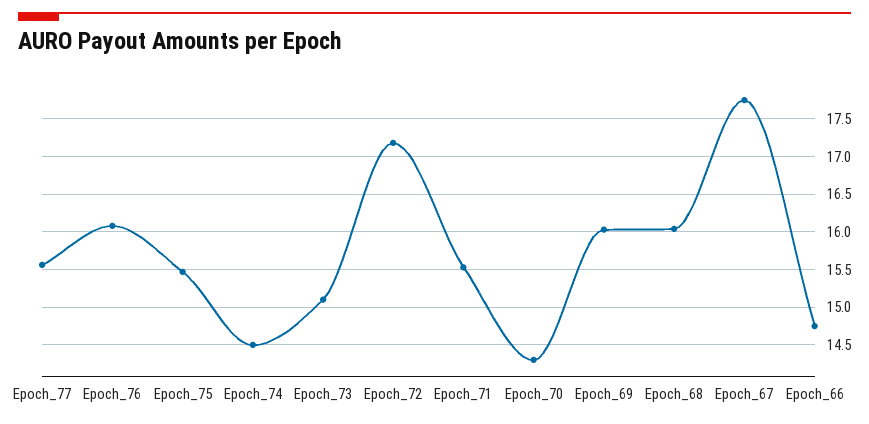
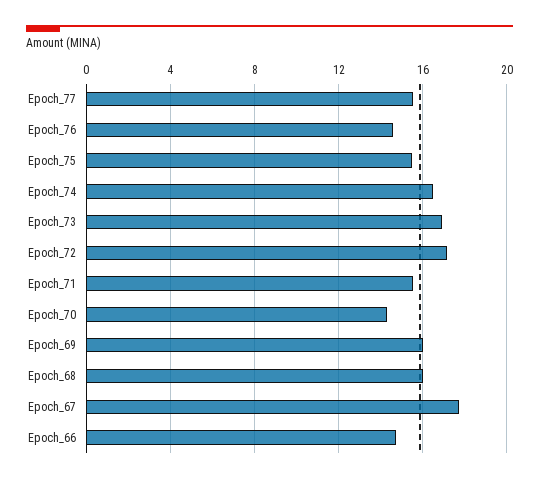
Epoch_76: 16.1 -> 14.5
Epoch_74: 14.5 -> 16.5
Epoch_73: 15.1 -> 17

